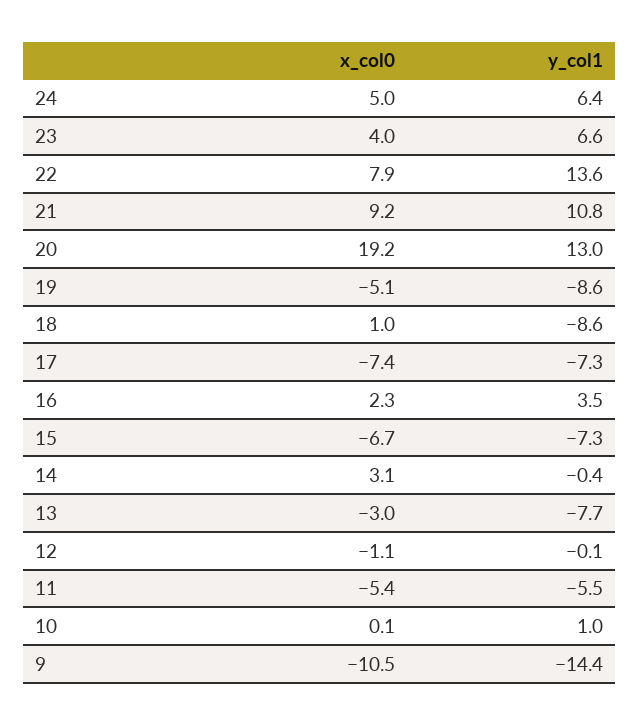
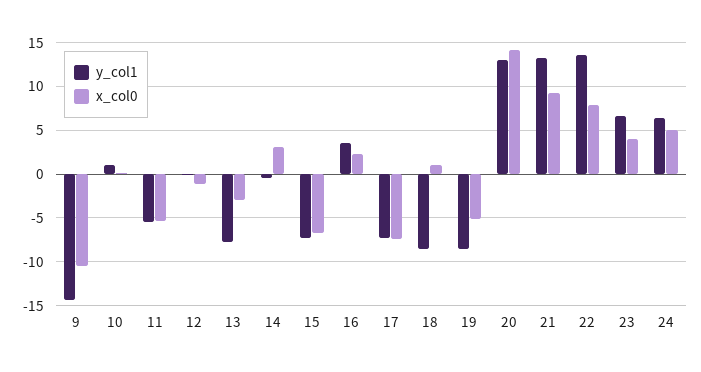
y_col1, 21: 10.8 -> 13
x_col0, 20: 19.2 -> 14

